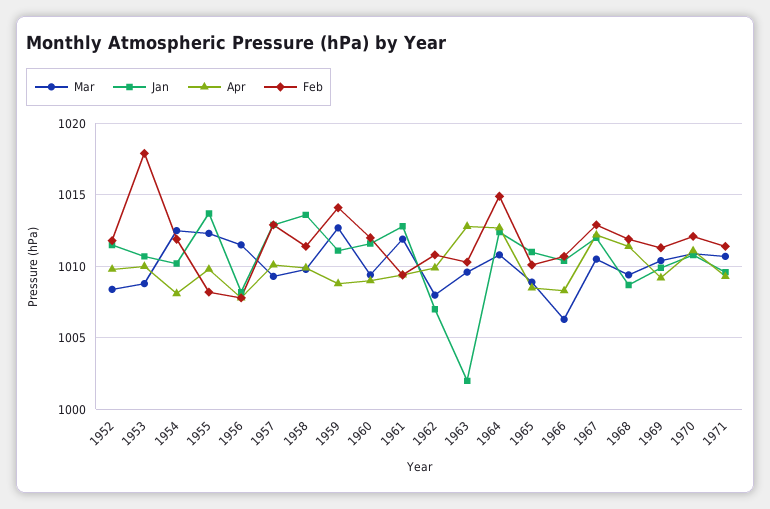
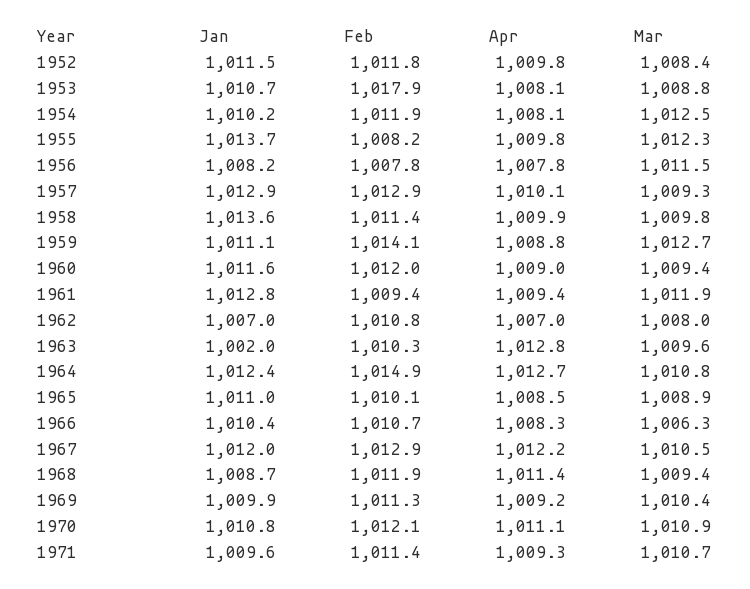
Apr, 1953: 1010 -> 1008.1
Apr, 1962: 1010 -> 1007

